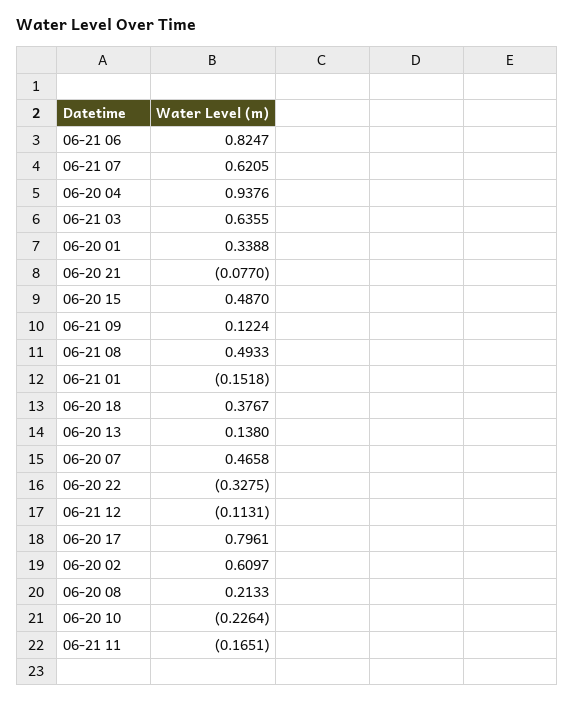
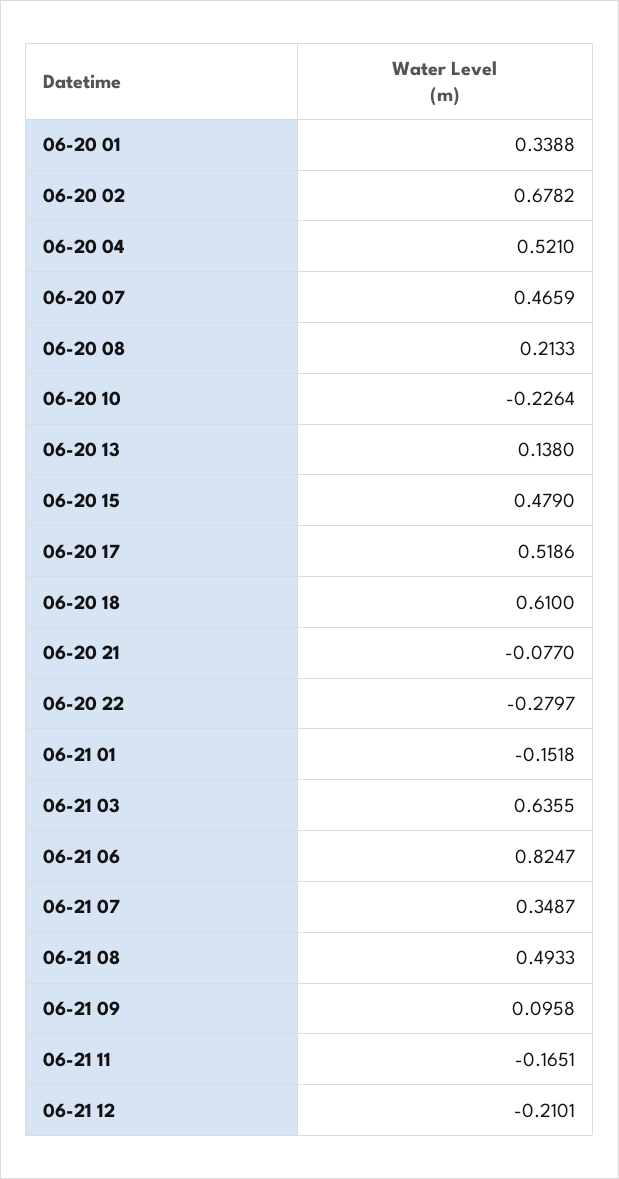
06-21 07: 0.6205 -> 0.3487
06-20 04: 0.9376 -> 0.521
06-20 15: 0.487 -> 0.479
06-21 09: 0.1224 -> 0.0958
06-20 18: 0.3767 -> 0.61
06-20 07: 0.4658 -> 0.4659
06-20 22: -0.3275 -> -0.2797
06-21 12: -0.1131 -> -0.2101
06-20 17: 0.7961 -> 0.5186
06-20 02: 0.6097 -> 0.6782

